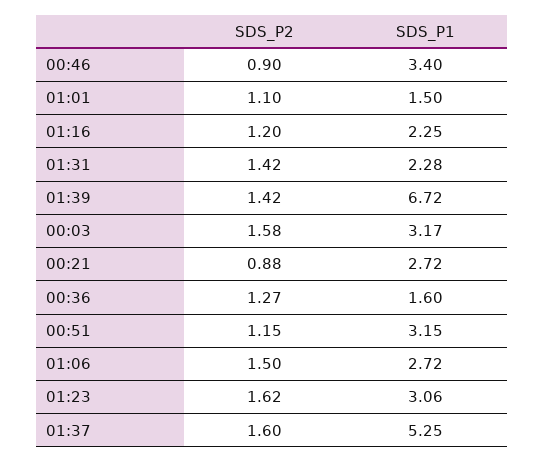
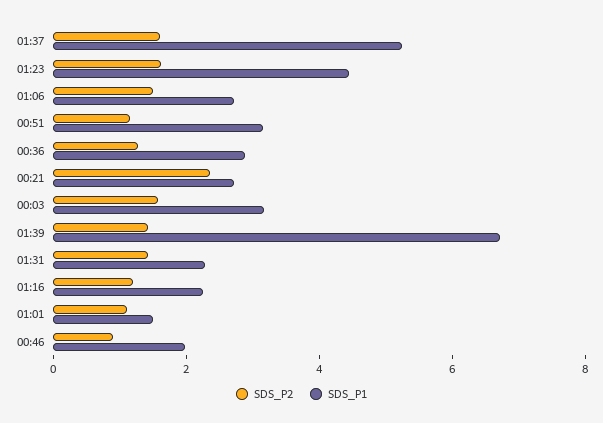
SDS_P1, 00:46: 3.4 -> 2
SDS_P2, 00:21: 0.88 -> 2.5
SDS_P1, 00:36: 1.6 -> 3
SDS_P1, 01:23: 3.06 -> 4.5

